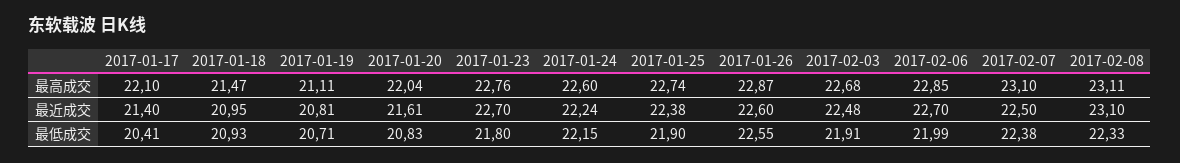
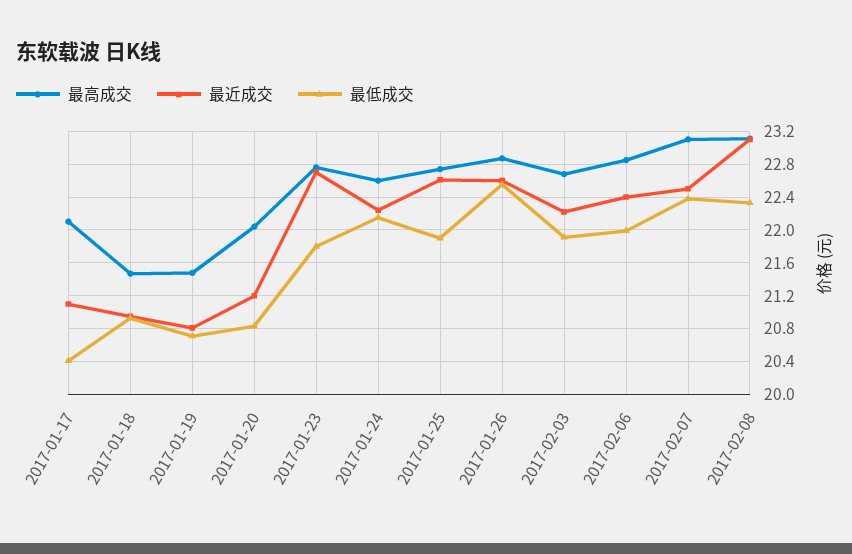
最高成交, 2017-01-19: 21.11 -> 21.5
最近成交, 2017-01-17: 21.4 -> 21.1
最近成交, 2017-01-20: 21.61 -> 21.2
最近成交, 2017-01-25: 22.38 -> 22.6
最近成交, 2017-02-03: 22.48 -> 22.2
最近成交, 2017-02-06: 22.7 -> 22.4

